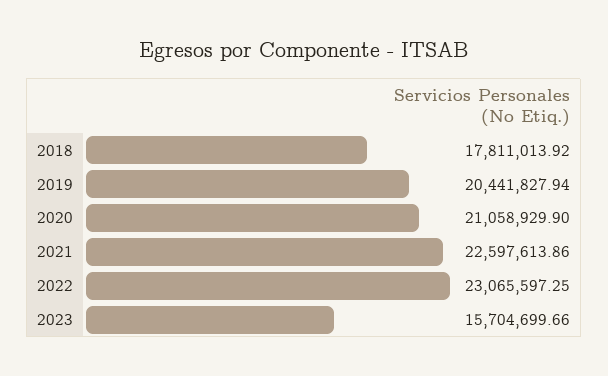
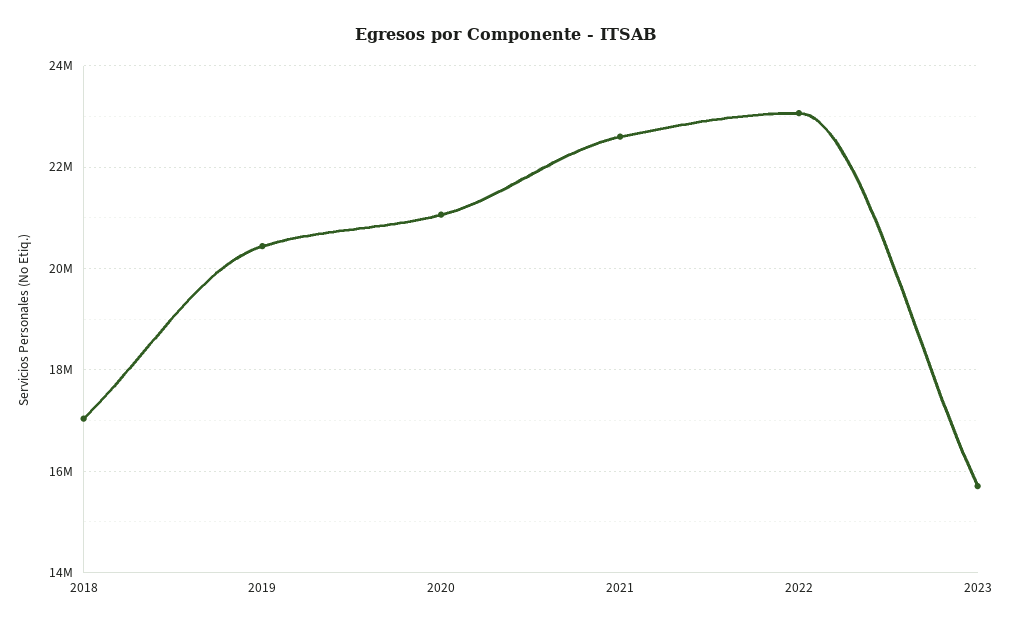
2018: 17811013.92 -> 17000000

